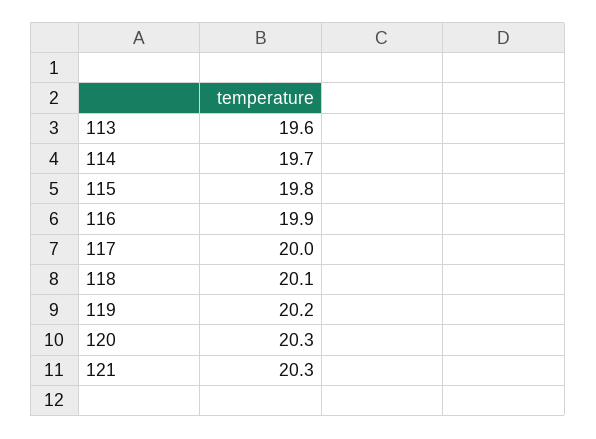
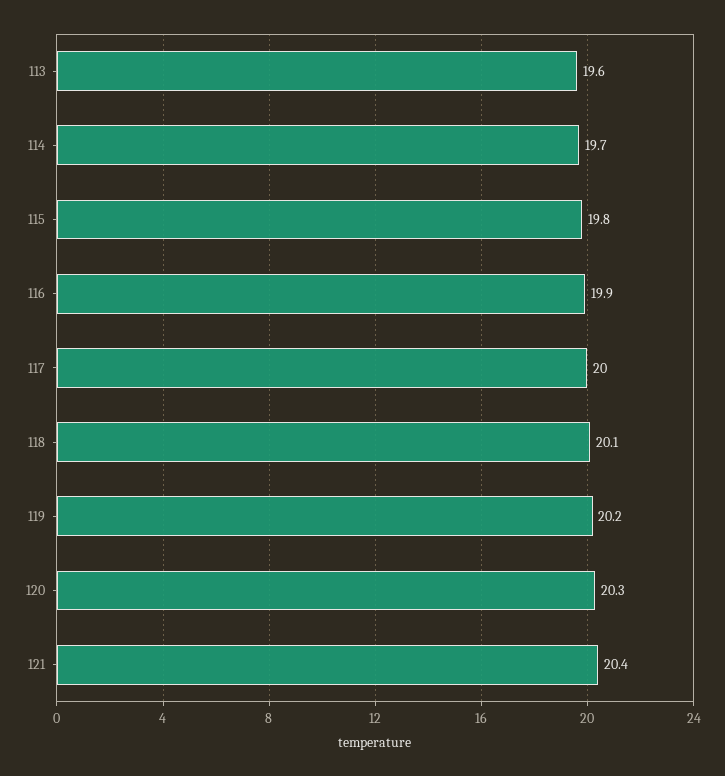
121: 20.3 -> 20.4

